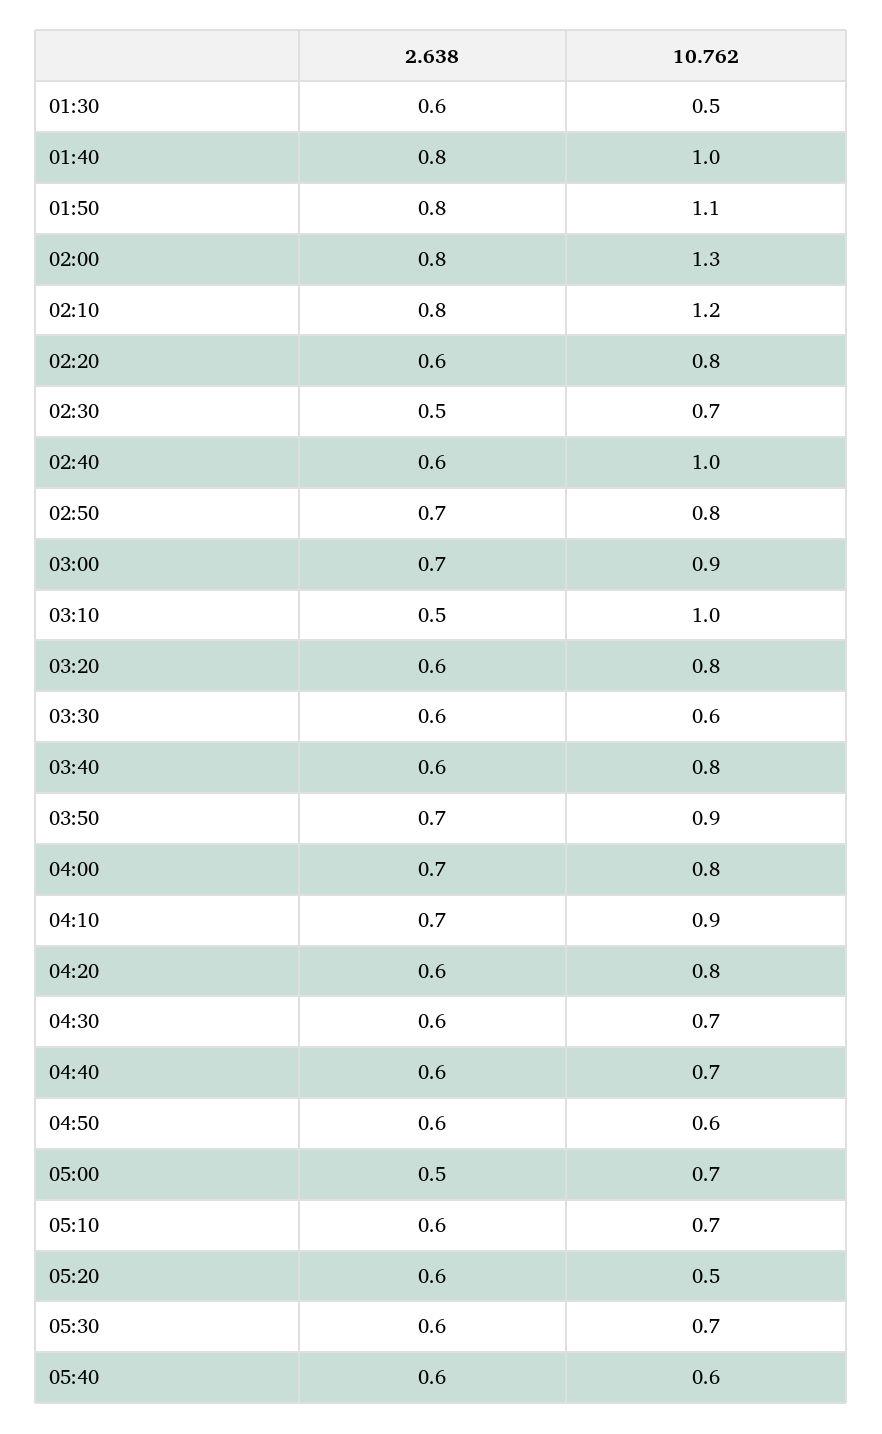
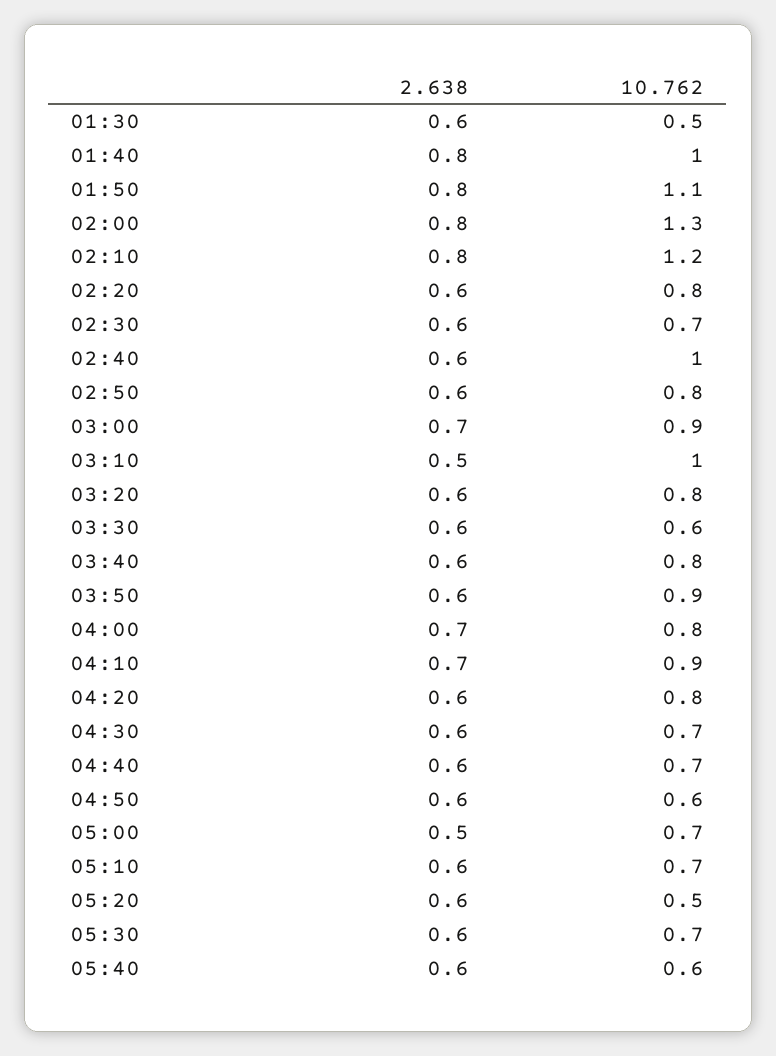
2.638, 02:30: 0.5 -> 0.6
2.638, 02:50: 0.7 -> 0.6
2.638, 03:50: 0.7 -> 0.6

